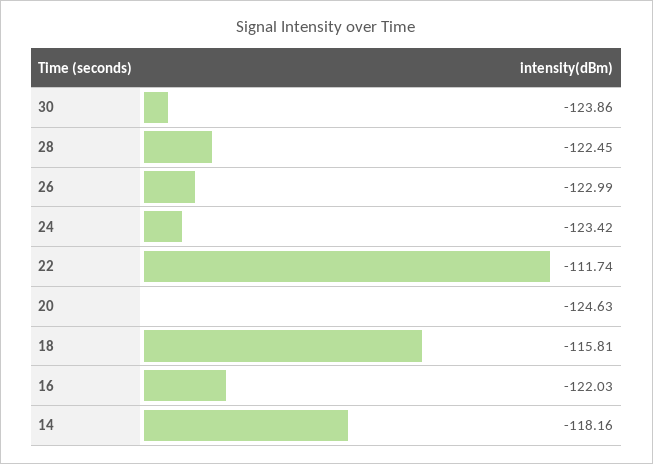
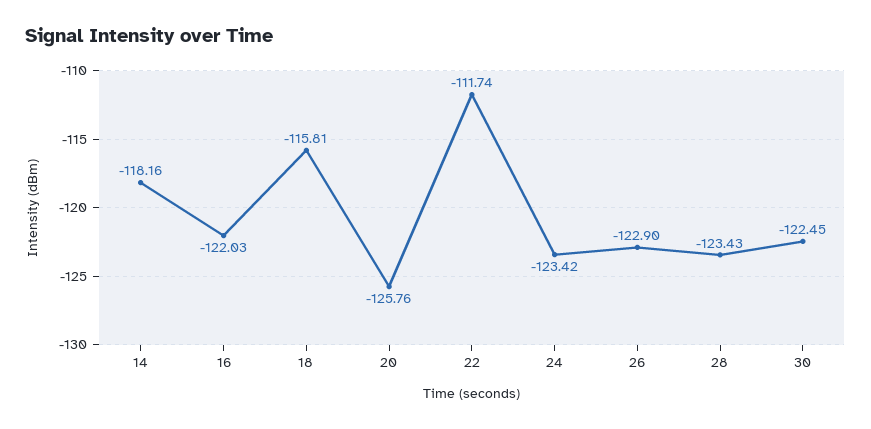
30: -123.86 -> -122.45
28: -122.45 -> -123.43
26: -122.99 -> -122.9
20: -124.63 -> -125.76

